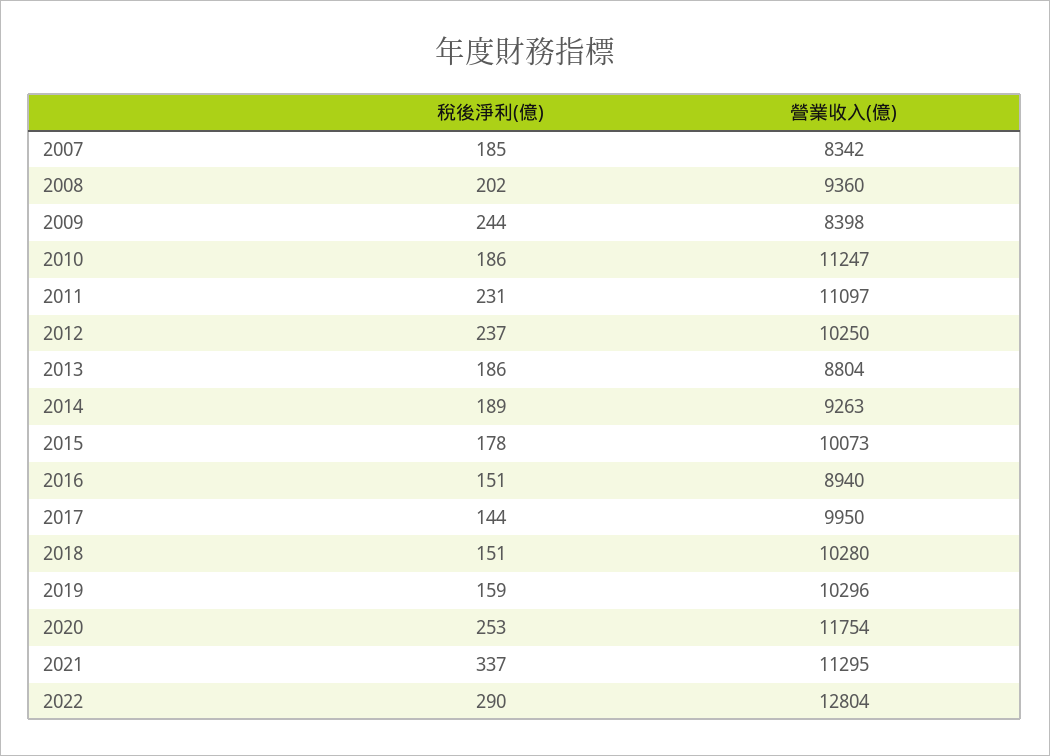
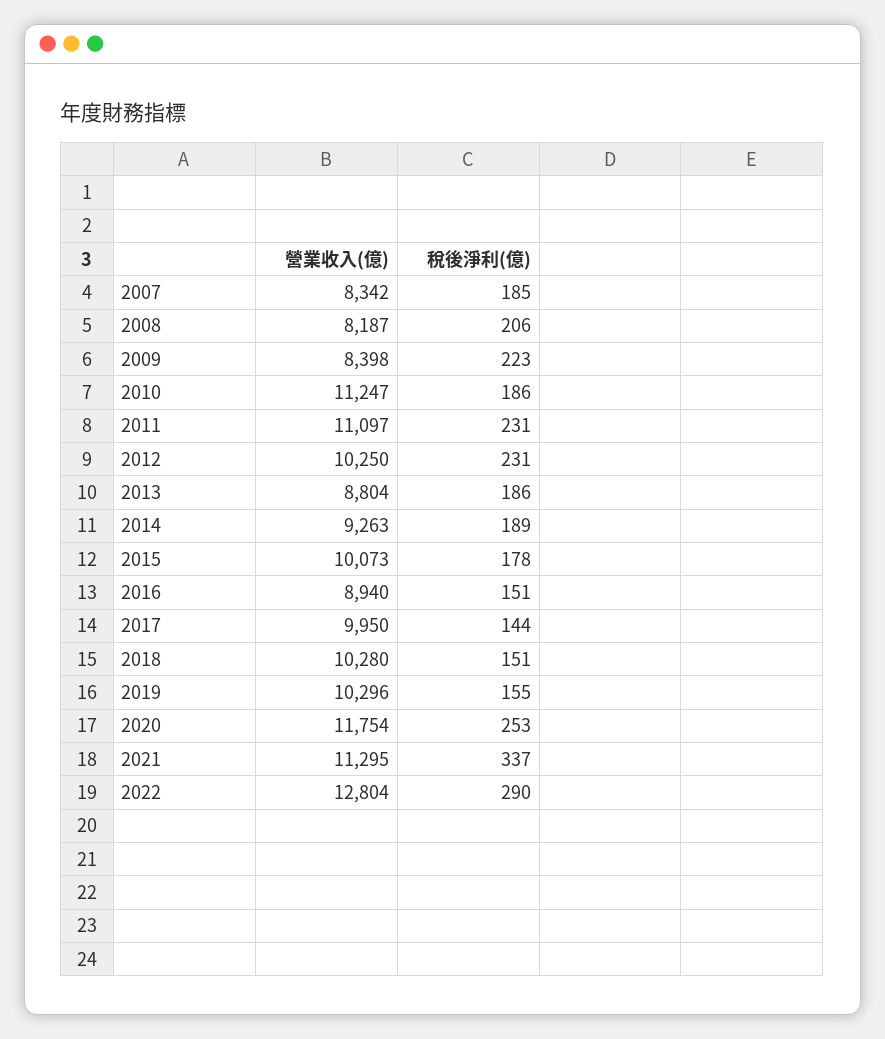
稅後淨利(億), 2008: 202 -> 206
營業收入(億), 2008: 9360 -> 8187
稅後淨利(億), 2009: 244 -> 223
稅後淨利(億), 2012: 237 -> 231
稅後淨利(億), 2019: 159 -> 155

